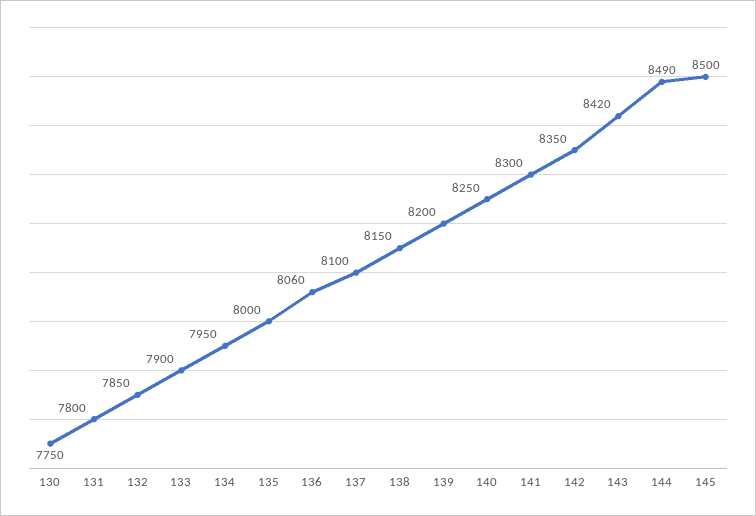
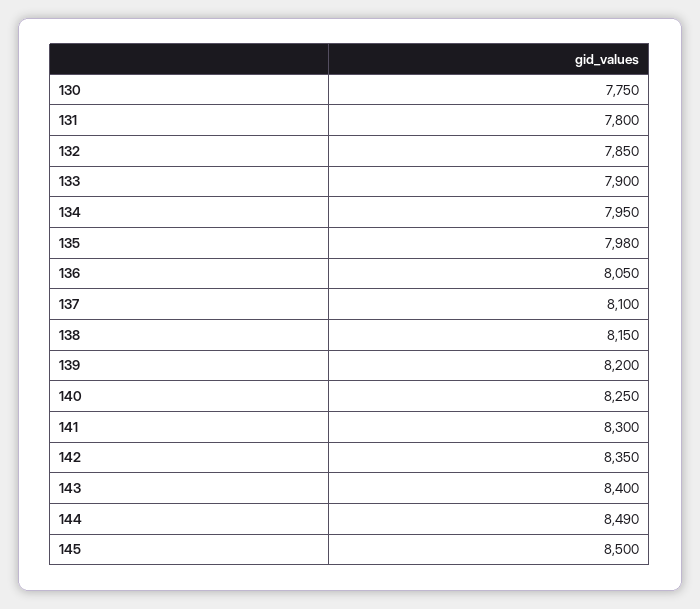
135: 8000 -> 7980
136: 8060 -> 8050
143: 8420 -> 8400

